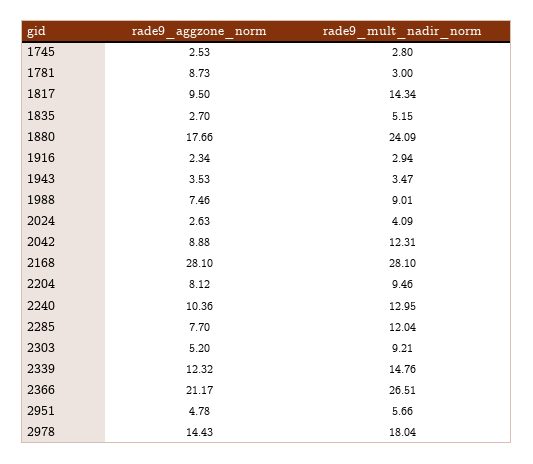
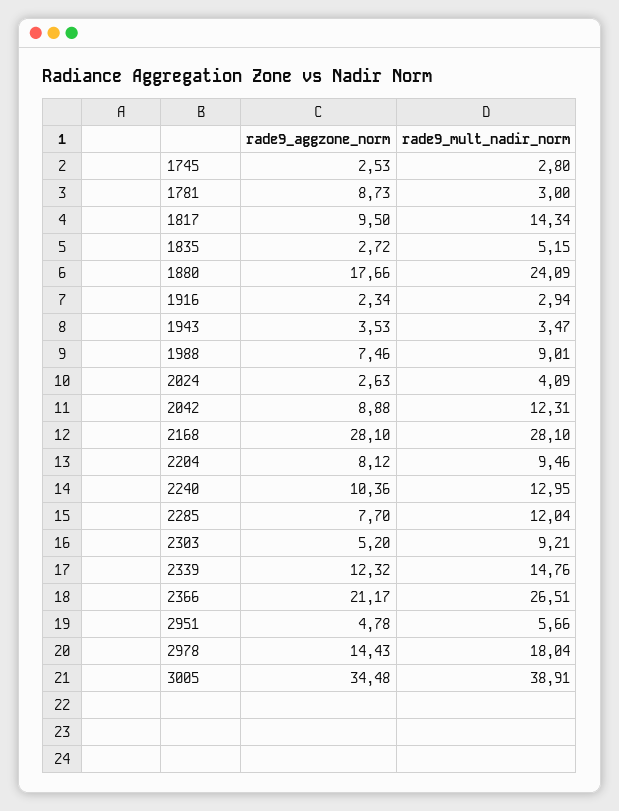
rade9_aggzone_norm, 1835: 2.7 -> 2.72
rade9_aggzone_norm, 3005: none -> 34.48
rade9_mult_nadir_norm, 3005: none -> 38.91

